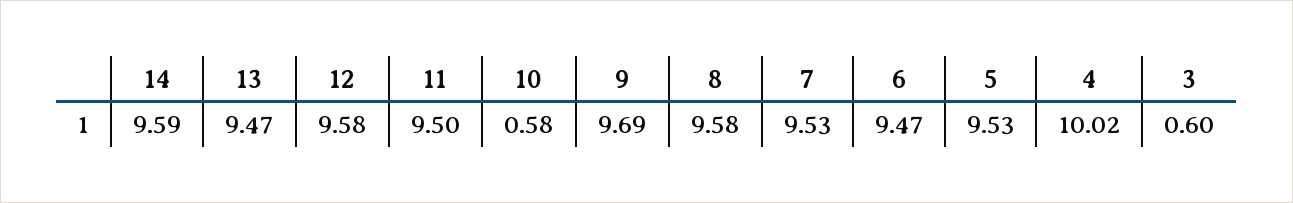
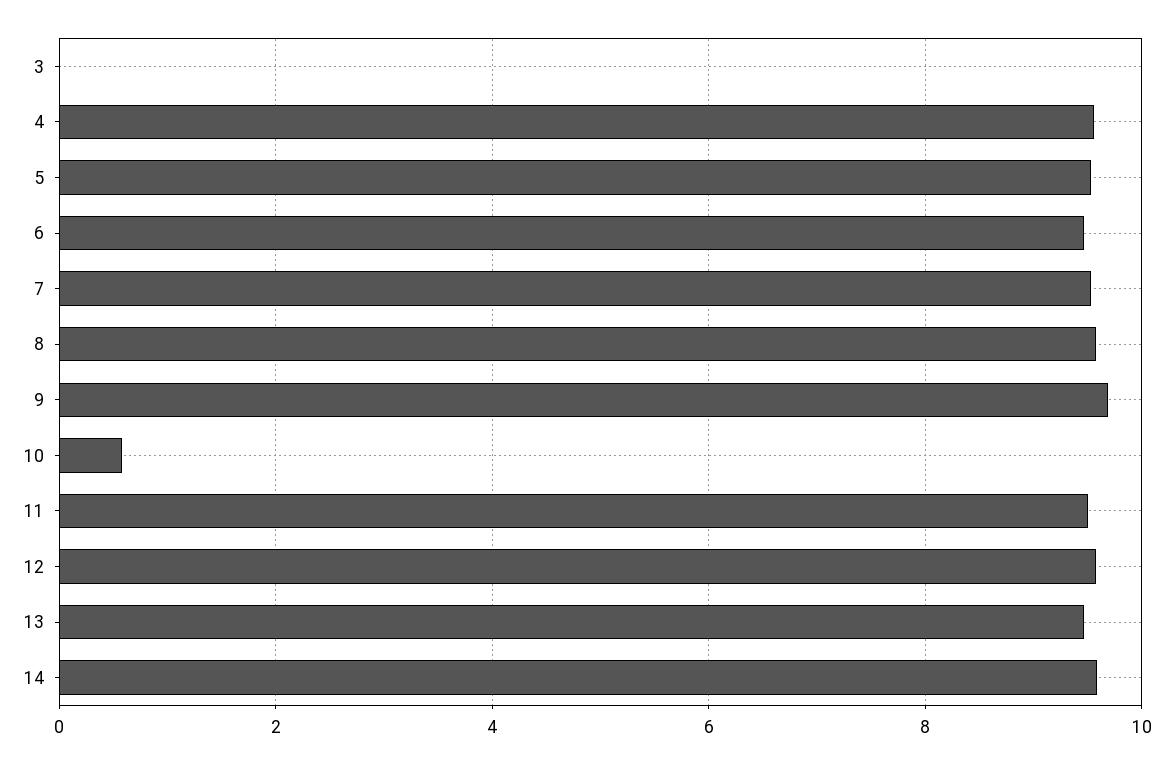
4: 10.02 -> 9.6
3: 0.6 -> 0

